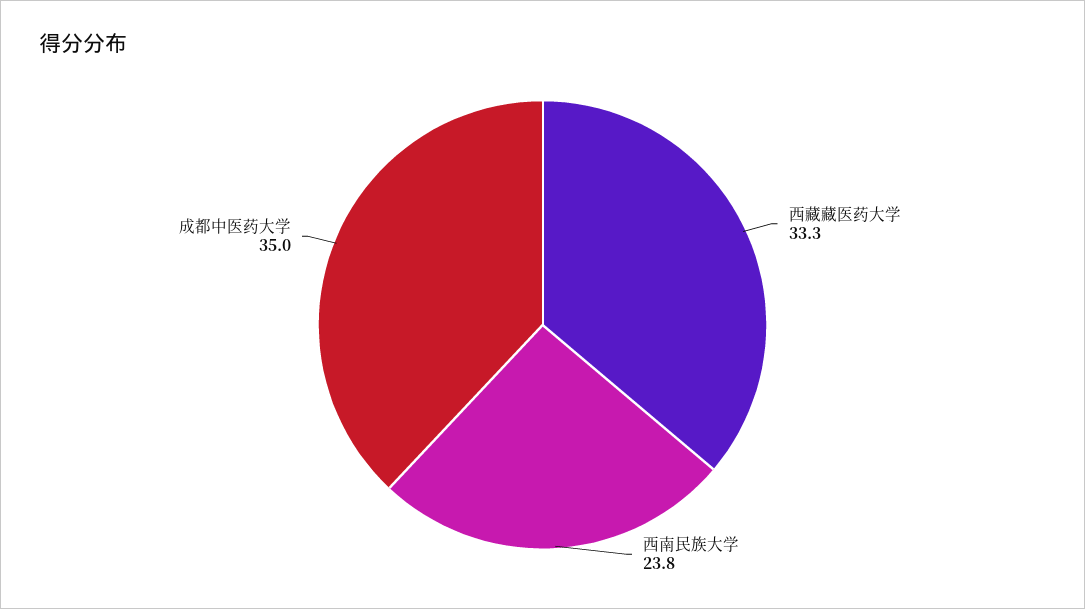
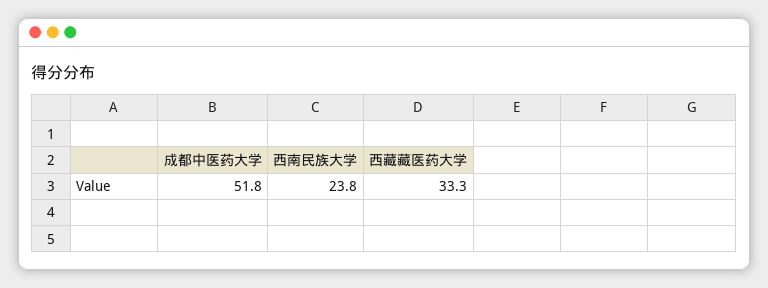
成都中医药大学: 35 -> 51.8

